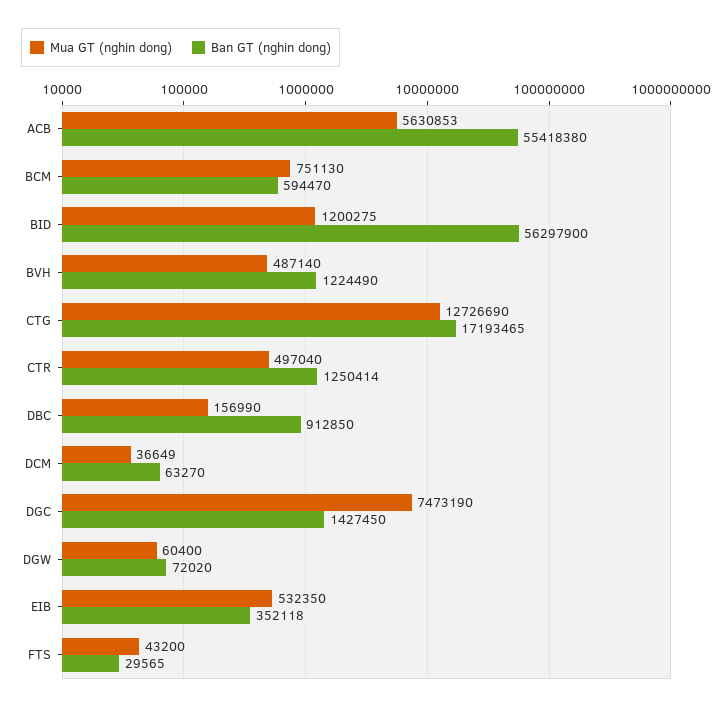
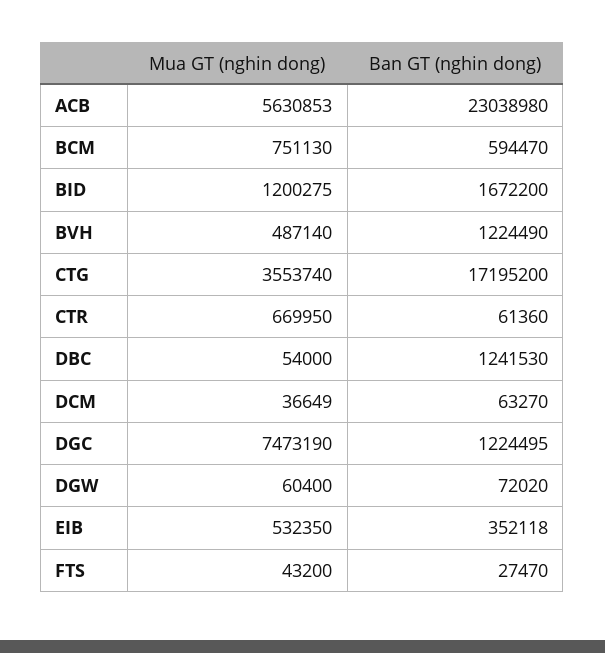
Ban GT (nghin dong), ACB: 55418380 -> 23038980
Ban GT (nghin dong), BID: 56297900 -> 1672200
Mua GT (nghin dong), CTG: 12726690 -> 3553740
Ban GT (nghin dong), CTG: 17193465 -> 17195200
Mua GT (nghin dong), CTR: 497040 -> 669950
Ban GT (nghin dong), CTR: 1250414 -> 61360
Mua GT (nghin dong), DBC: 156990 -> 54000
Ban GT (nghin dong), DBC: 912850 -> 1241530
Ban GT (nghin dong), DGC: 1427450 -> 1224495
Ban GT (nghin dong), FTS: 29565 -> 27470

